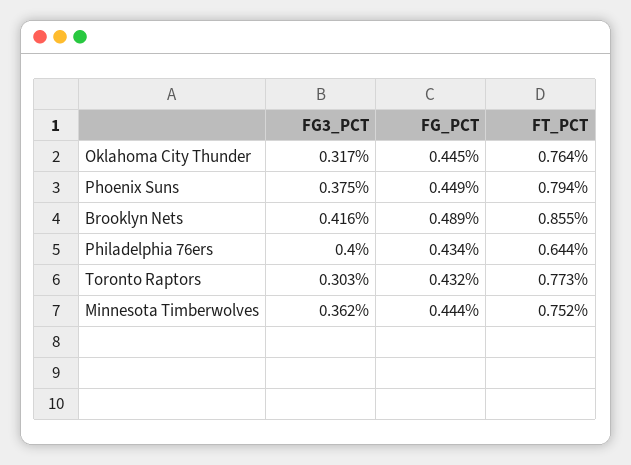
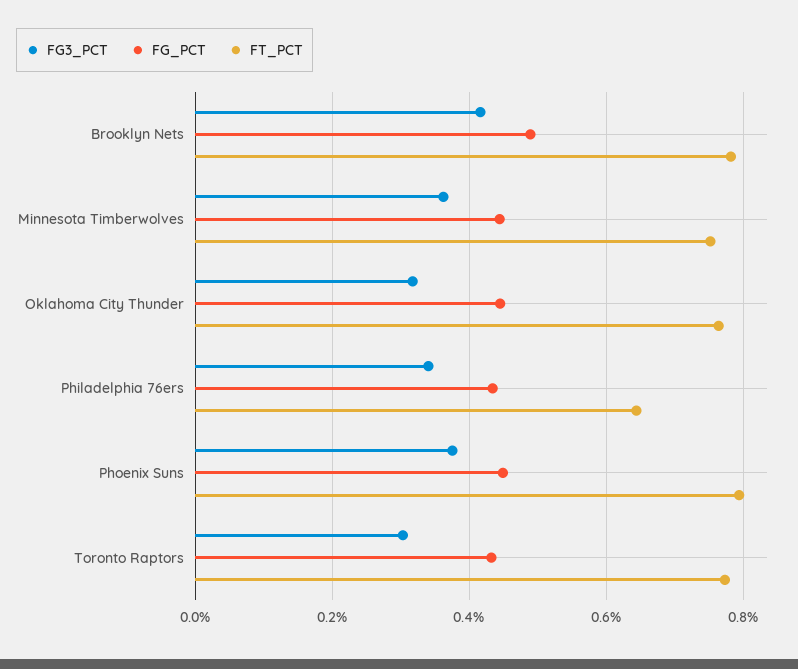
FT_PCT, Brooklyn Nets: 0.855 -> 0.78
FG3_PCT, Philadelphia 76ers: 0.4 -> 0.34

